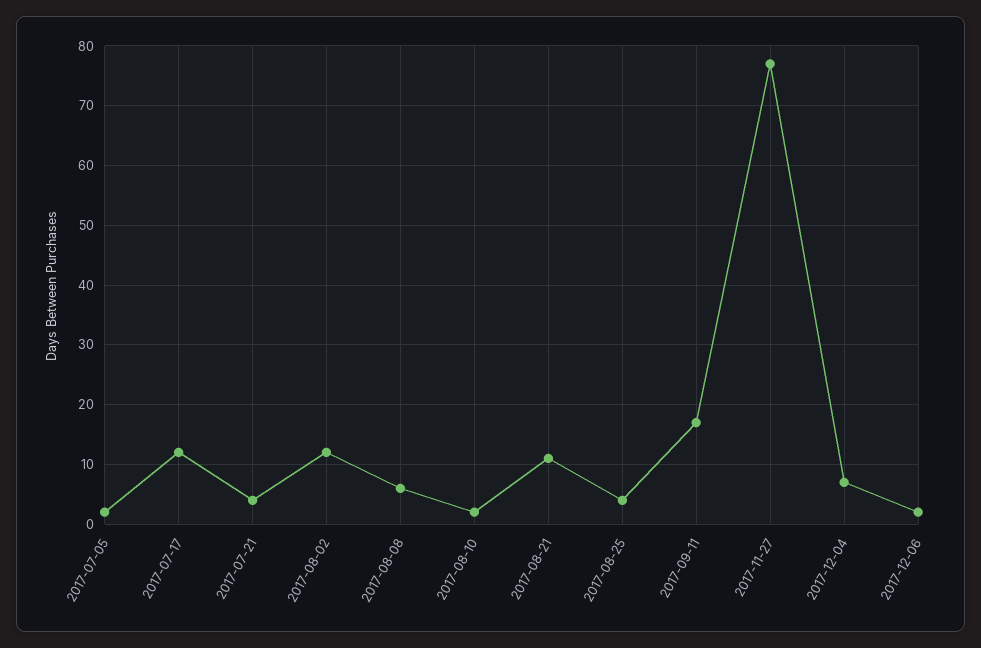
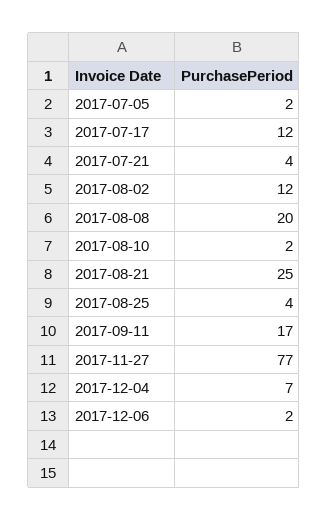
2017-08-08: 5 -> 20
2017-08-21: 10 -> 25

